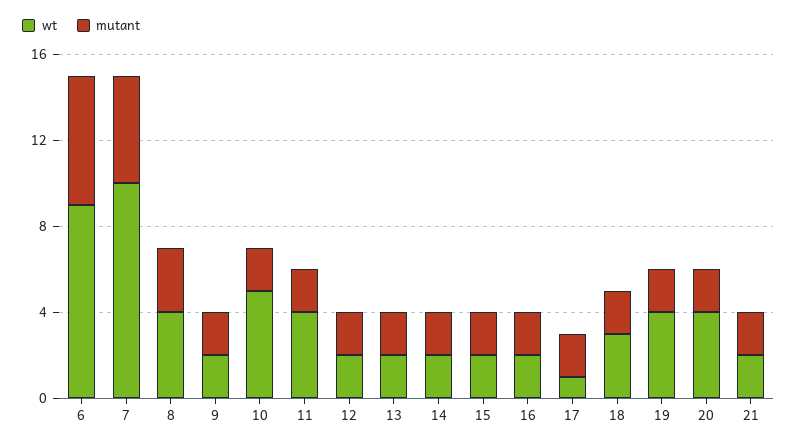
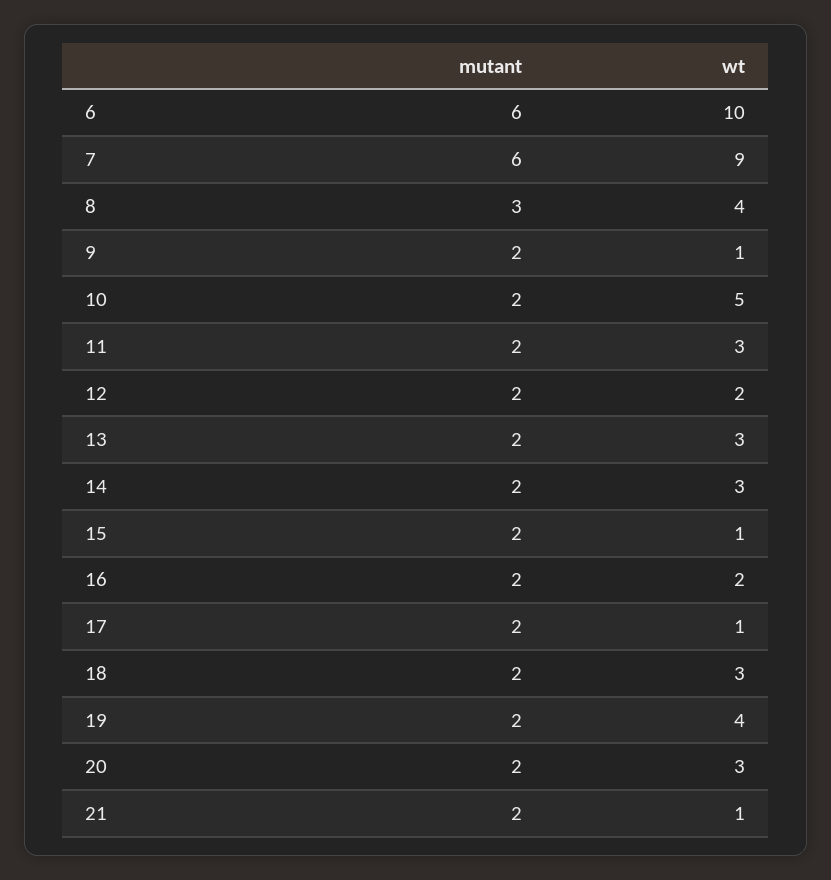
wt, 6: 9 -> 10
wt, 7: 10 -> 9
mutant, 7: 5 -> 6
wt, 9: 2 -> 1
wt, 11: 4 -> 3
wt, 13: 2 -> 3
wt, 14: 2 -> 3
wt, 15: 2 -> 1
wt, 20: 4 -> 3
wt, 21: 2 -> 1

